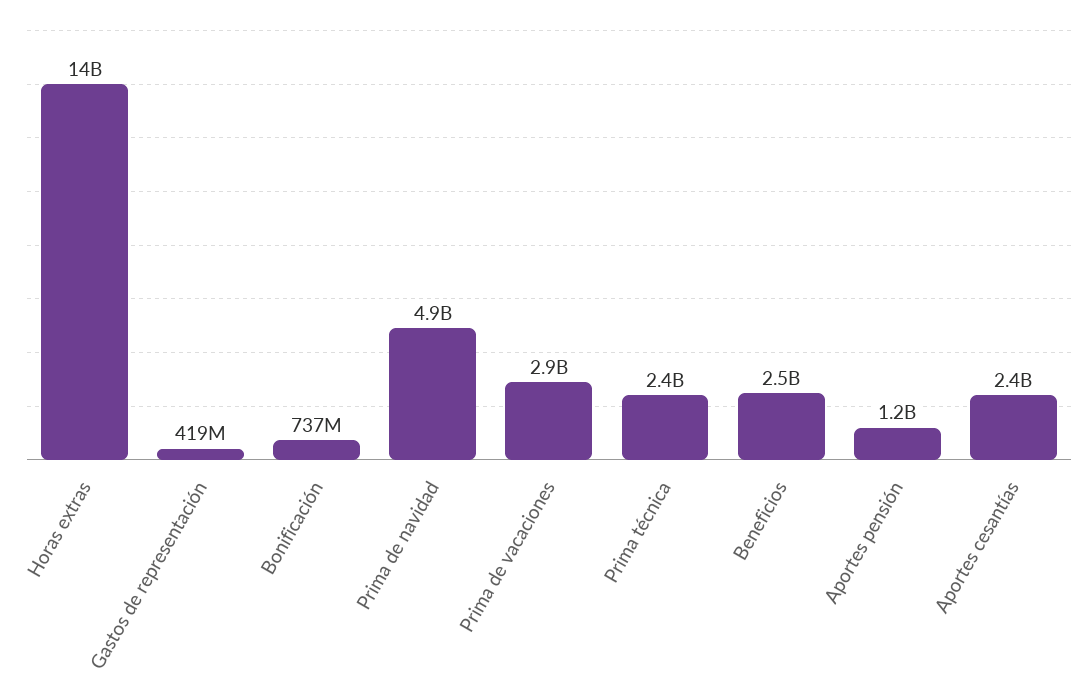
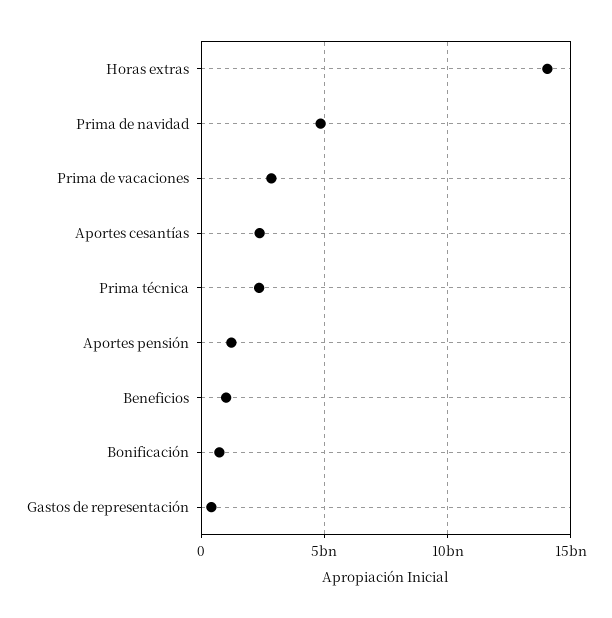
Beneficios: 2500000000 -> 1000000000

